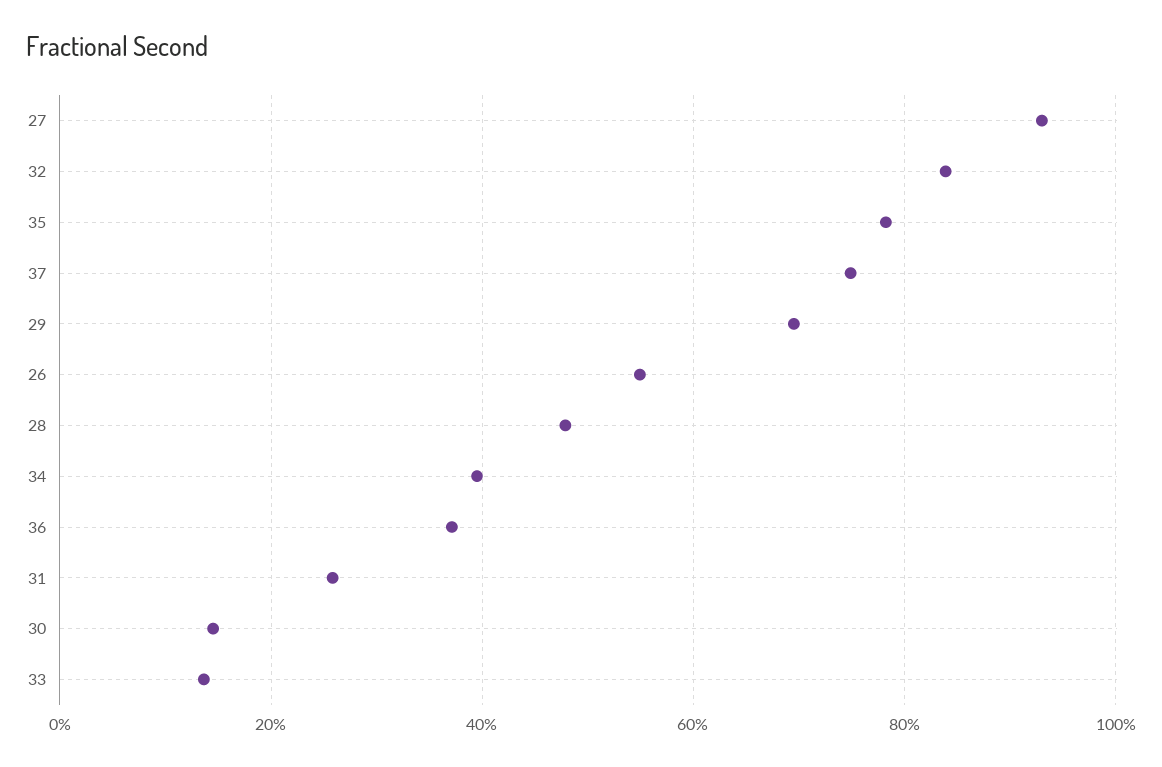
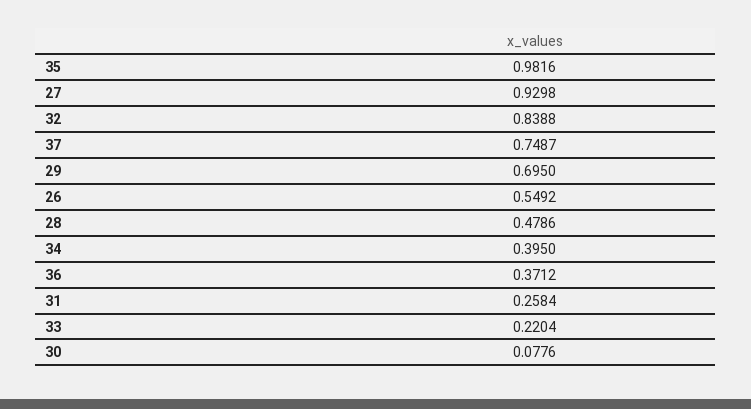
35: 0.78 -> 0.9816
30: 0.14 -> 0.0776
33: 0.14 -> 0.2204

